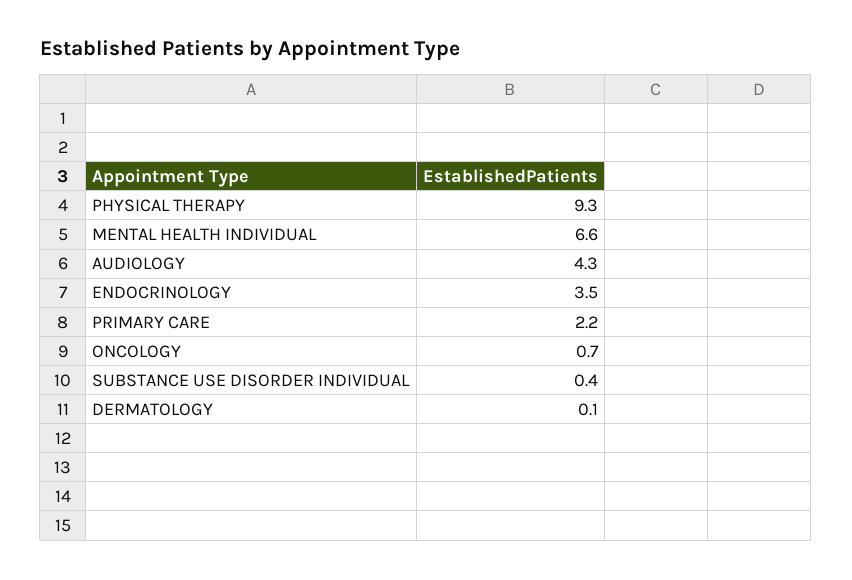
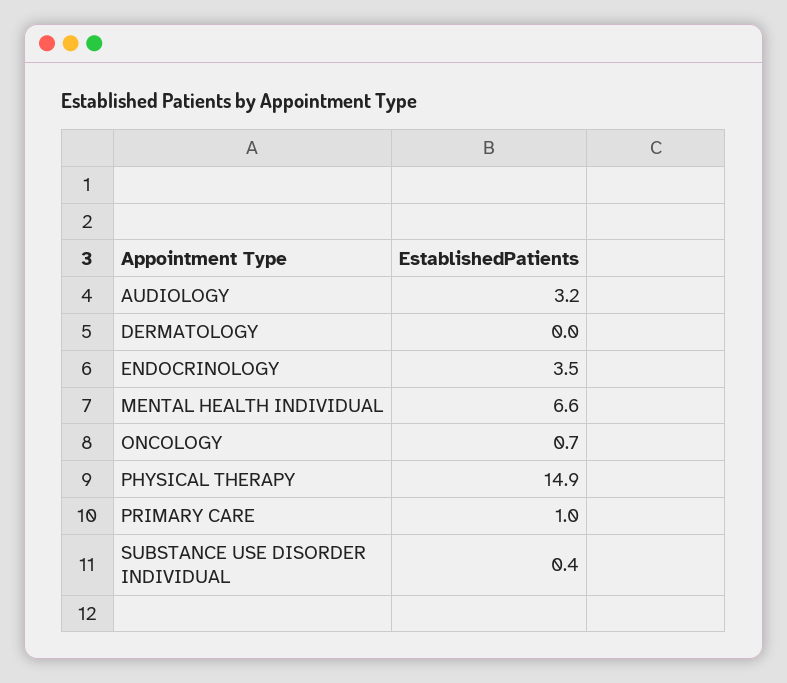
PHYSICAL THERAPY: 9.3 -> 14.9
AUDIOLOGY: 4.3 -> 3.2
PRIMARY CARE: 2.2 -> 1
DERMATOLOGY: 0.1 -> 0

